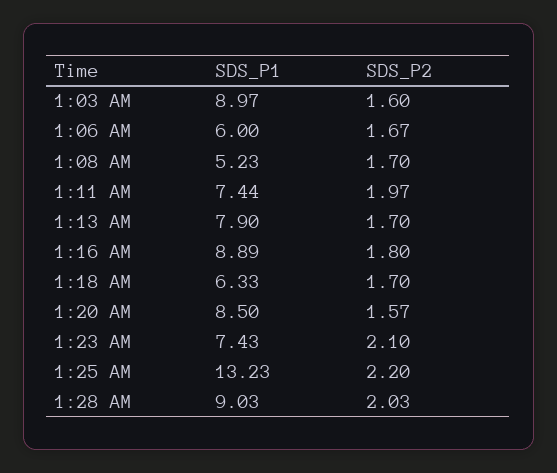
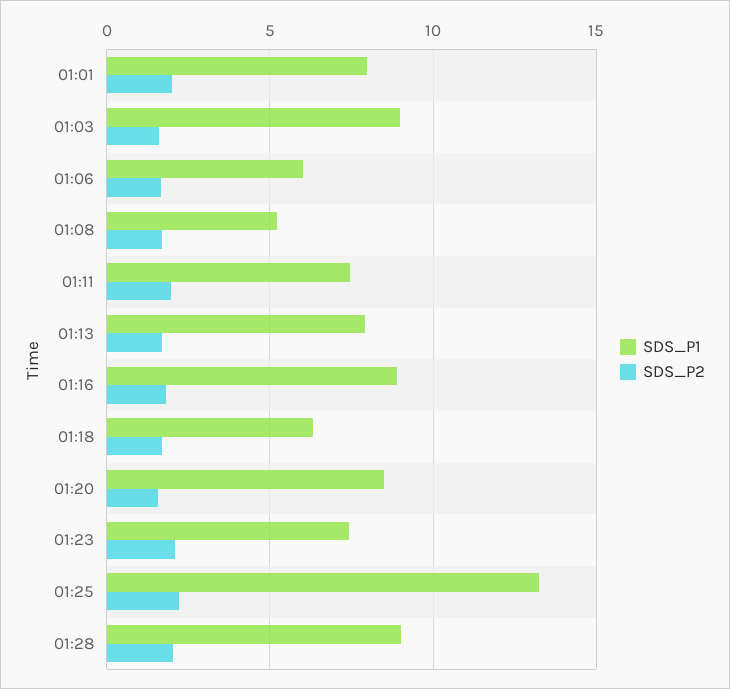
SDS_P1, 01:01: none -> 8
SDS_P2, 01:01: none -> 2

